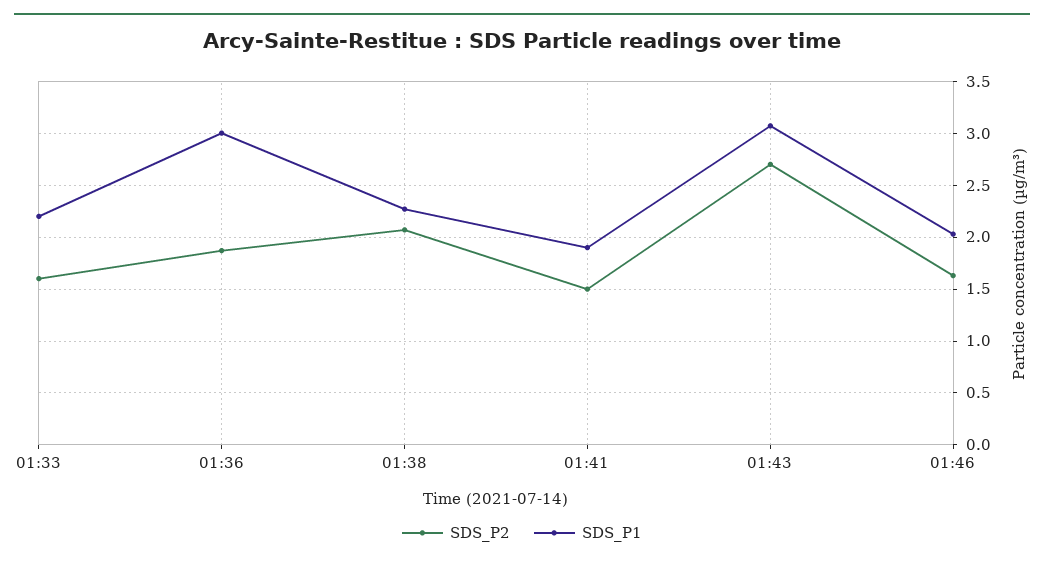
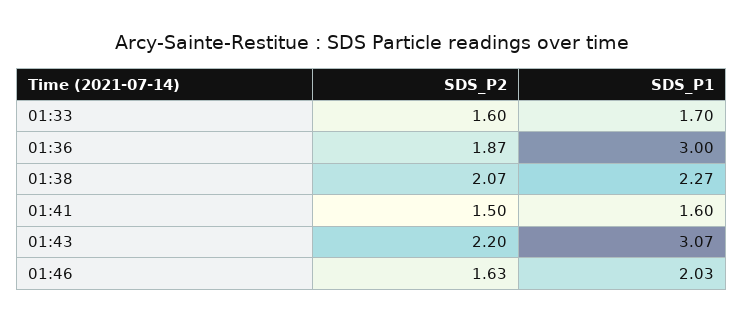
SDS_P1, 01:33: 2.2 -> 1.7
SDS_P1, 01:41: 1.9 -> 1.6
SDS_P2, 01:43: 2.7 -> 2.2

